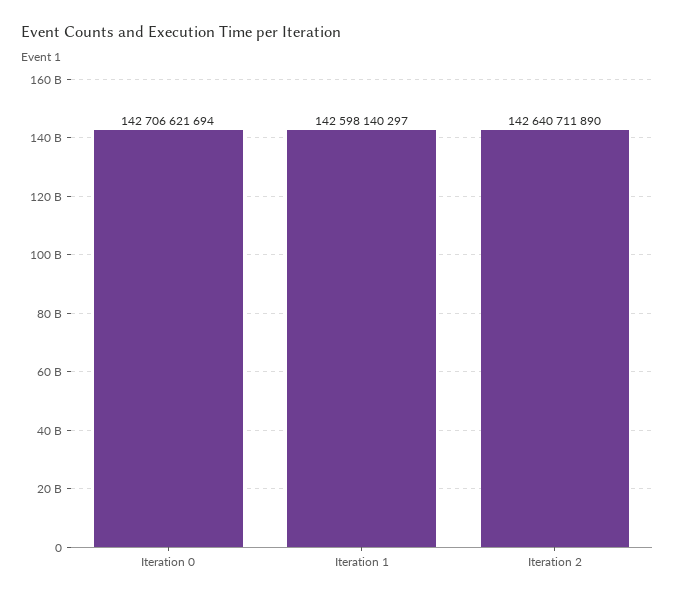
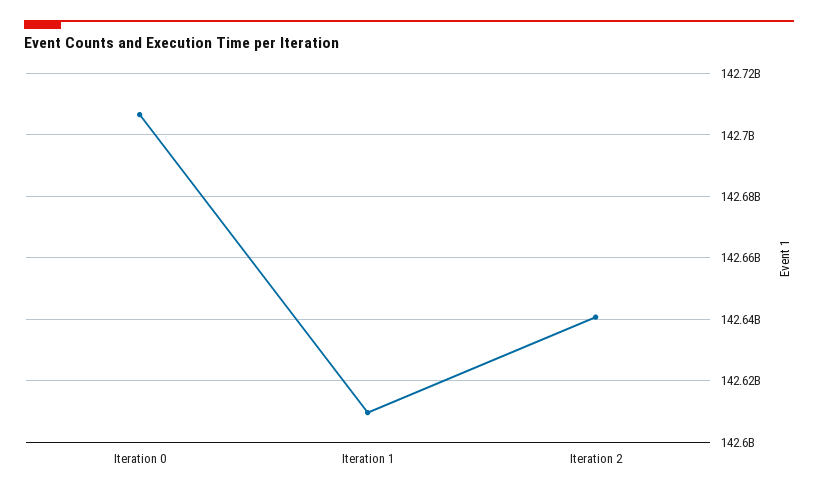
Iteration 1: 142598140297 -> 142610000000

